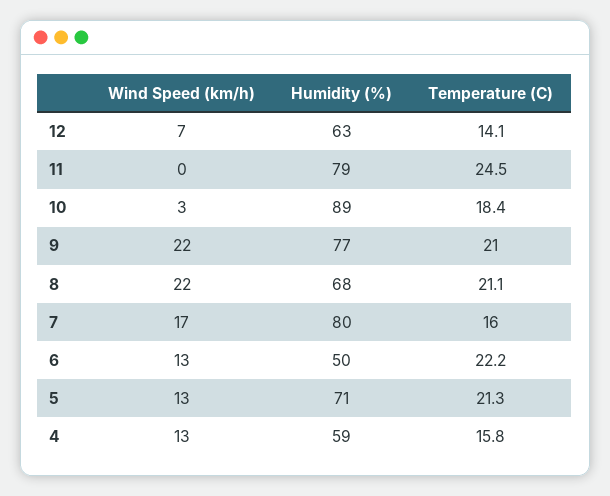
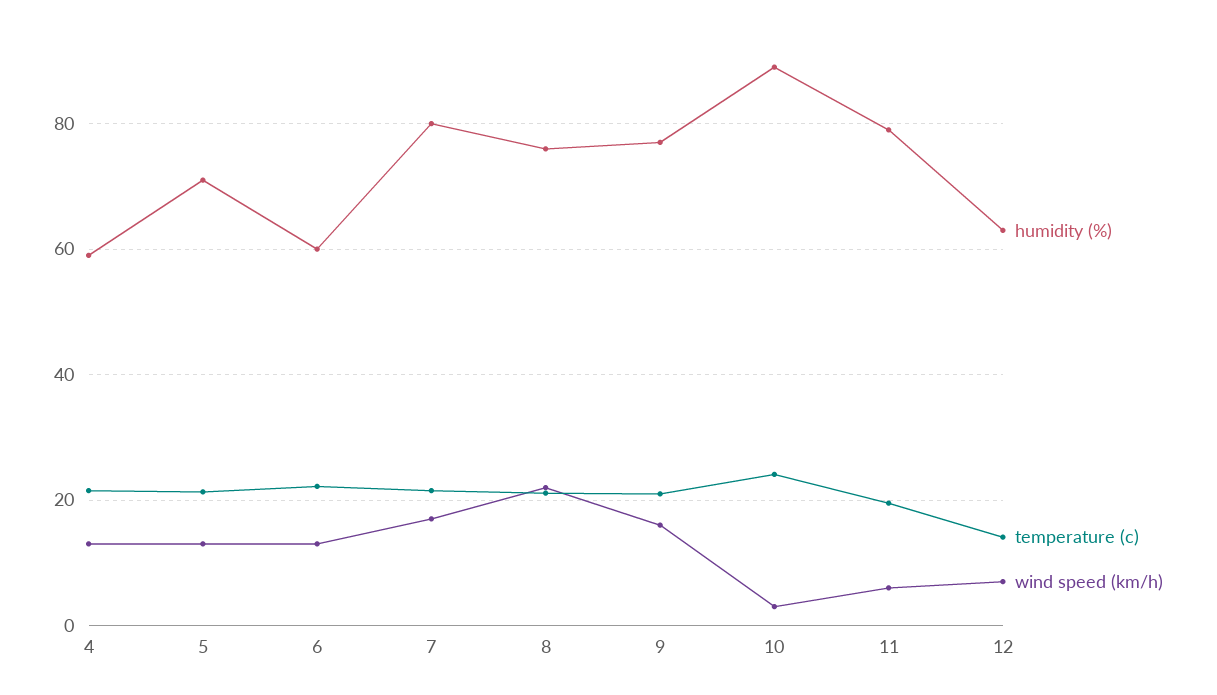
Wind Speed (km/h), 11: 0 -> 6
Temperature (C), 11: 24.5 -> 20
Temperature (C), 10: 18.4 -> 24
Wind Speed (km/h), 9: 22 -> 16
Humidity (%), 8: 68 -> 76
Temperature (C), 7: 16 -> 22
Humidity (%), 6: 50 -> 60
Temperature (C), 4: 15.8 -> 22

